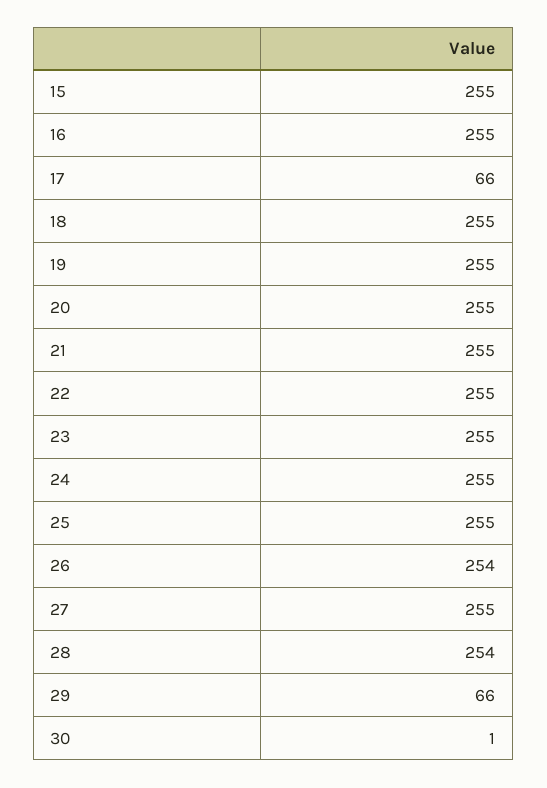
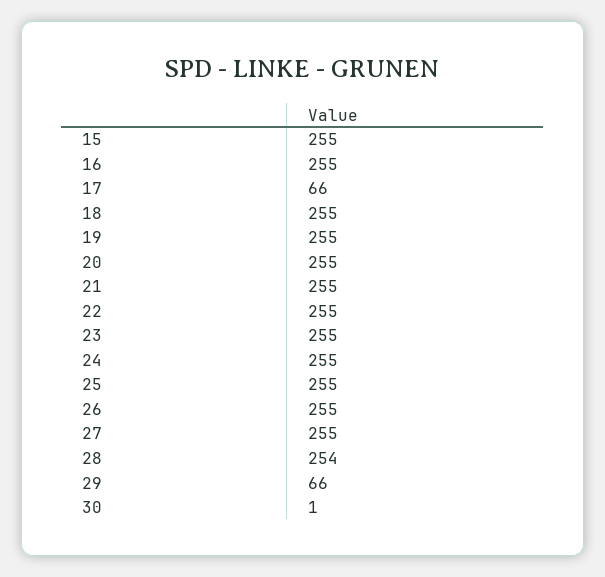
26: 254 -> 255

